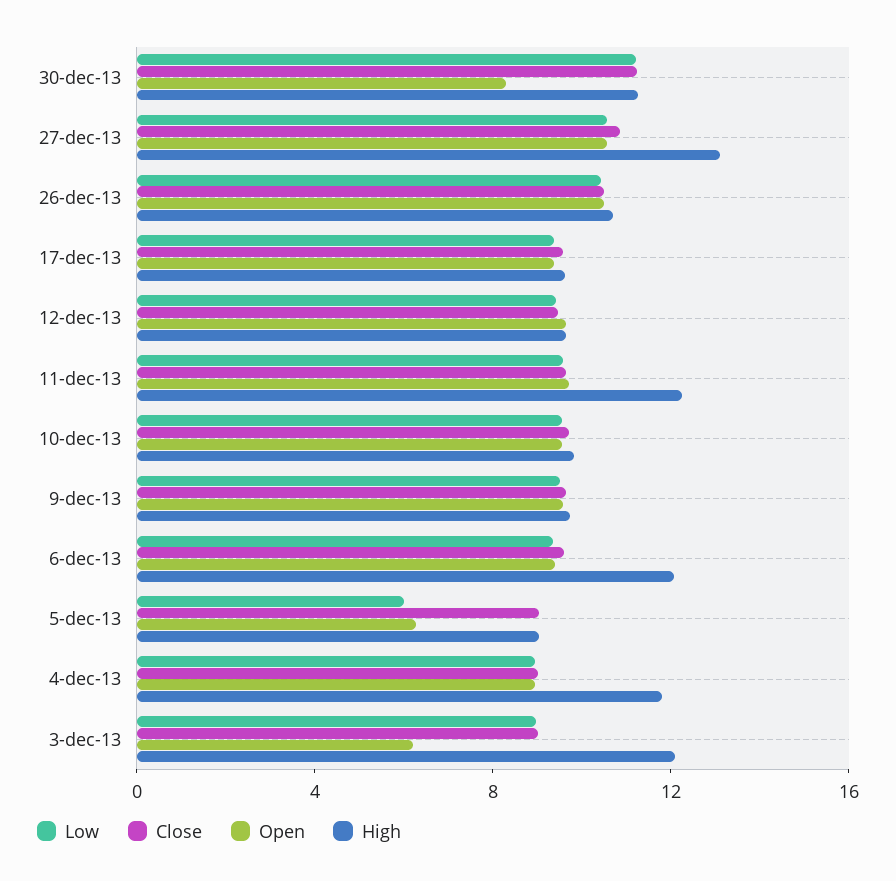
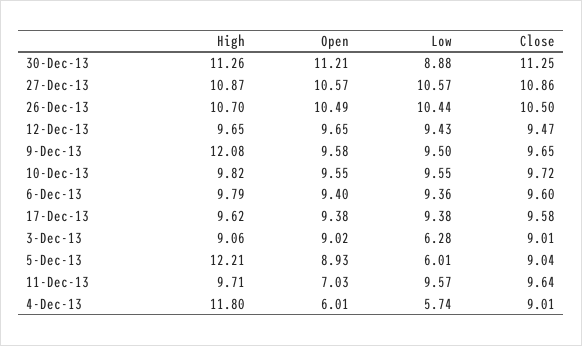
Low, 30-dec-13: 11 -> 8.88
Open, 30-dec-13: 8 -> 11.21
High, 27-dec-13: 13 -> 10.87
Open, 11-dec-13: 10 -> 7.03
High, 11-dec-13: 12 -> 9.71
High, 9-dec-13: 10 -> 12.08
High, 6-dec-13: 12 -> 9.79
Open, 5-dec-13: 6 -> 8.93
High, 5-dec-13: 9 -> 12.21
Low, 4-dec-13: 9 -> 5.74
Open, 4-dec-13: 9 -> 6.01
Low, 3-dec-13: 9 -> 6.28
Open, 3-dec-13: 6 -> 9.02
High, 3-dec-13: 12 -> 9.06

